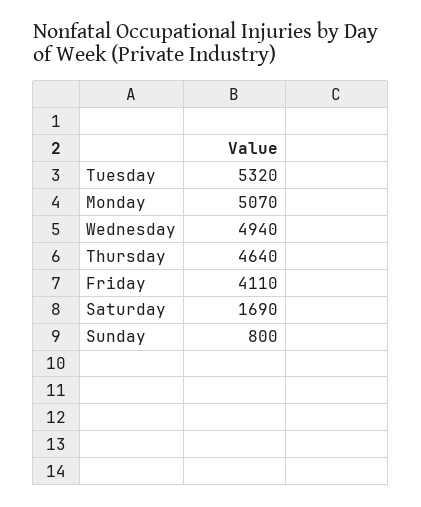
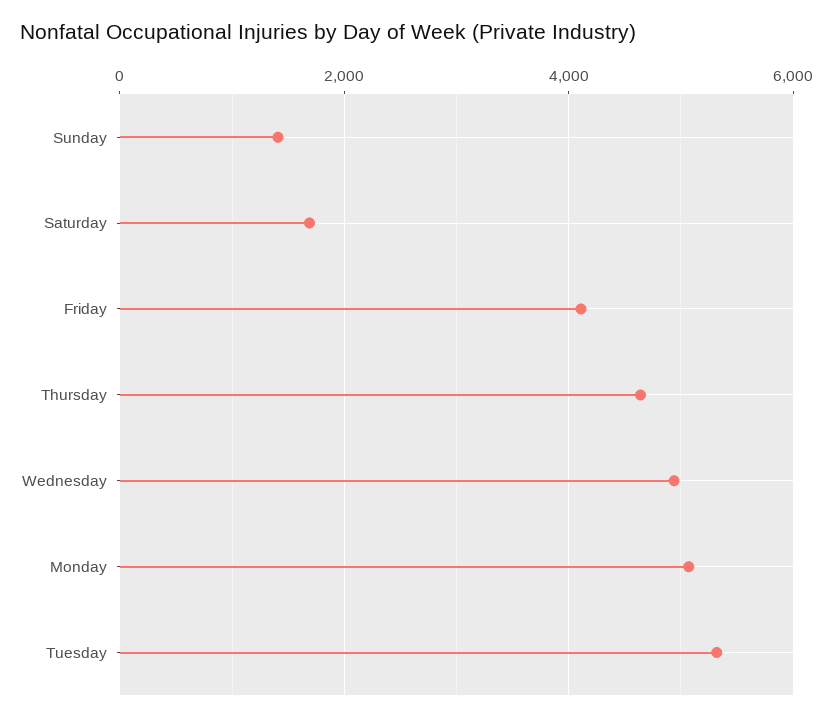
Sunday: 800 -> 1400

